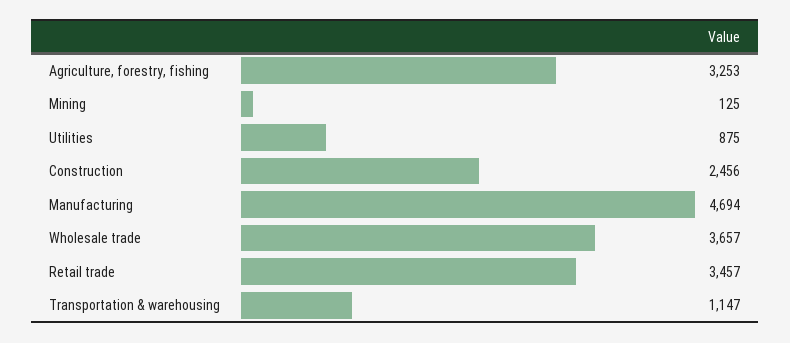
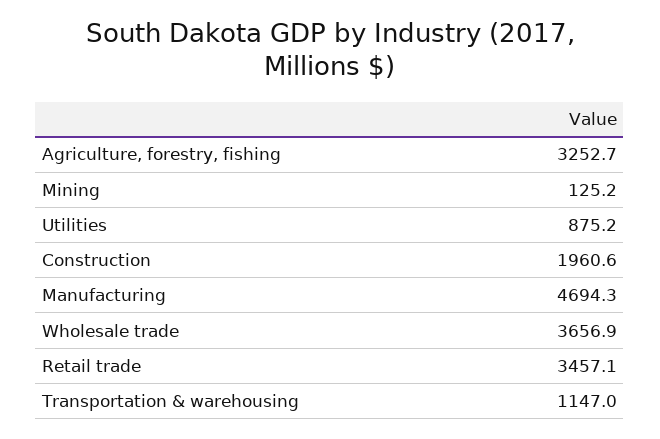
Construction: 2456 -> 1960.6

